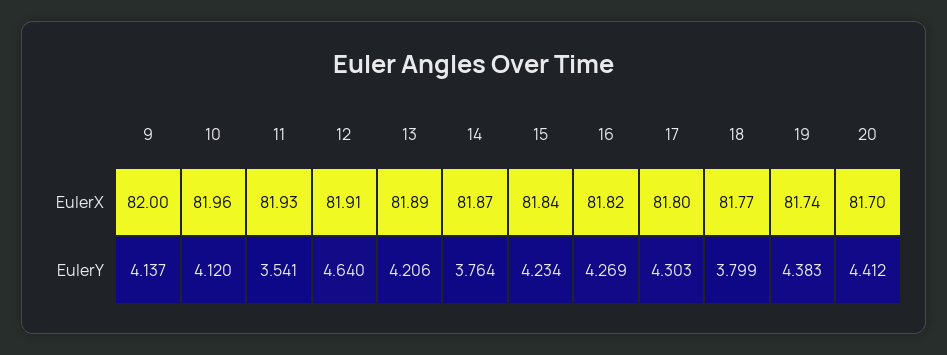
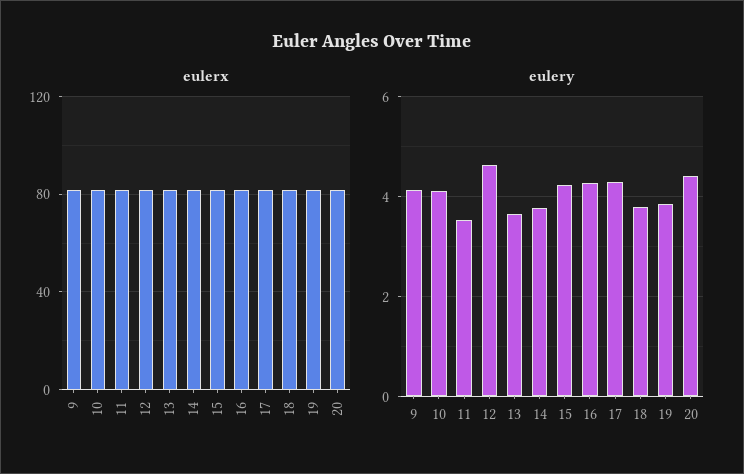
EulerY, 13: 4.206 -> 3.6
EulerY, 19: 4.383 -> 3.8

